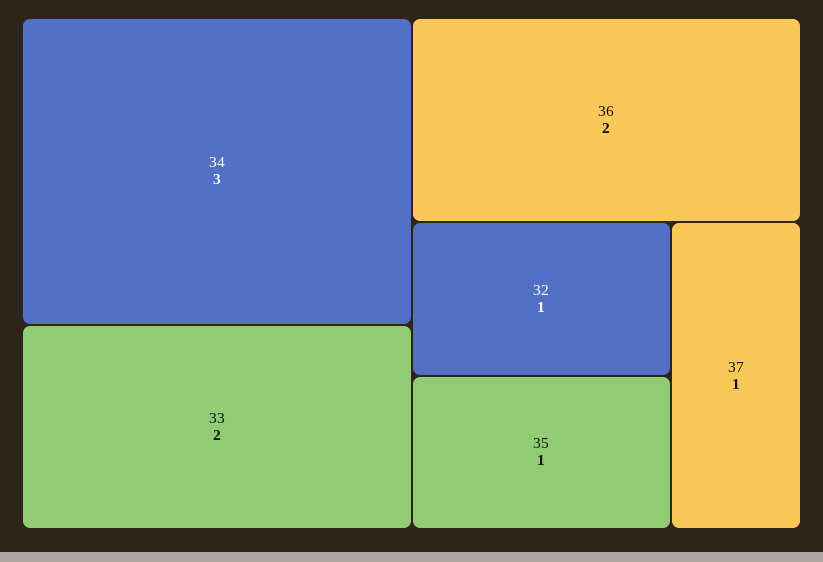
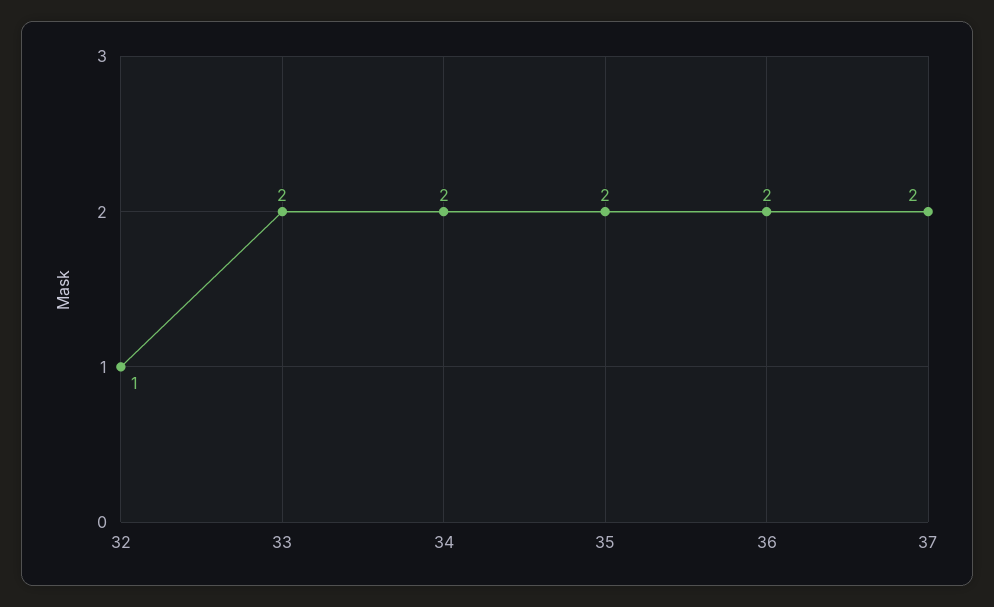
34: 3 -> 2
35: 1 -> 2
37: 1 -> 2

